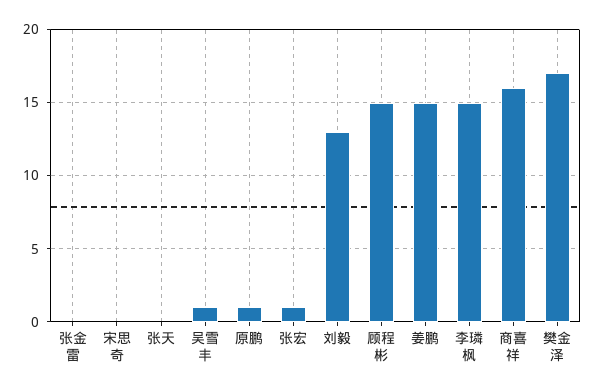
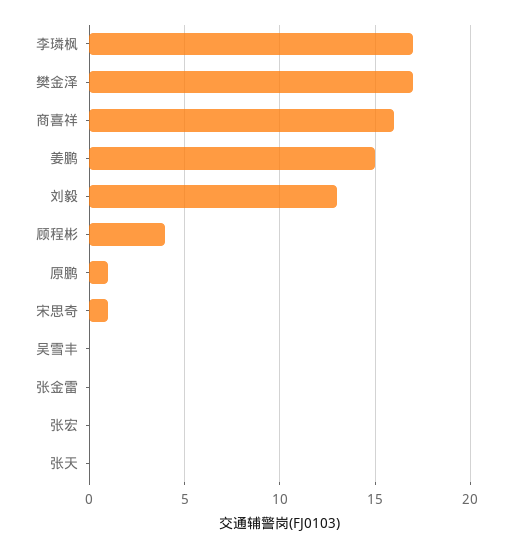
宋思奇: 0 -> 1
吴雪丰: 1 -> 0
张宏: 1 -> 0
顾程彬: 15 -> 4
李璘枫: 15 -> 17

